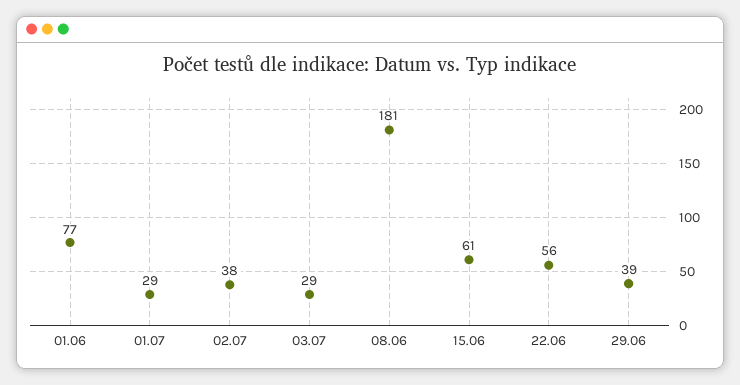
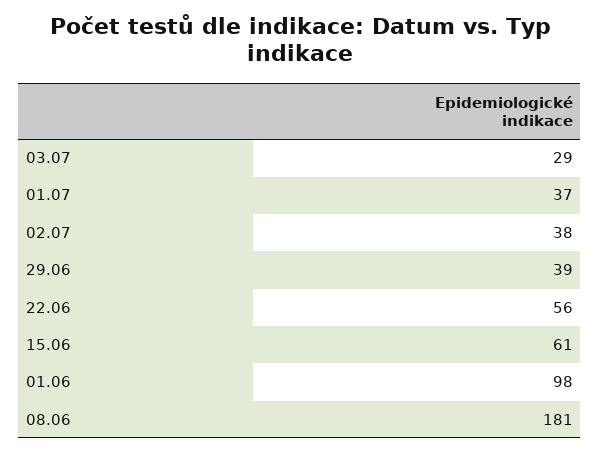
01.06: 77 -> 98
01.07: 29 -> 37

